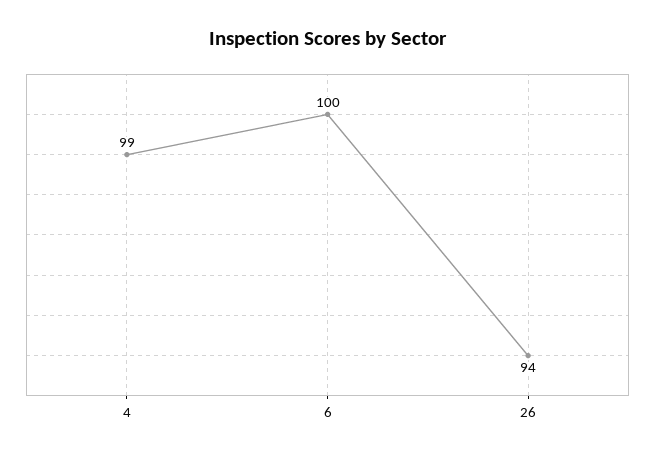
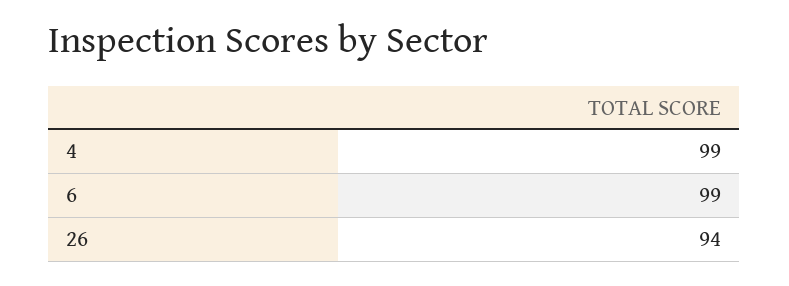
6: 100 -> 99

